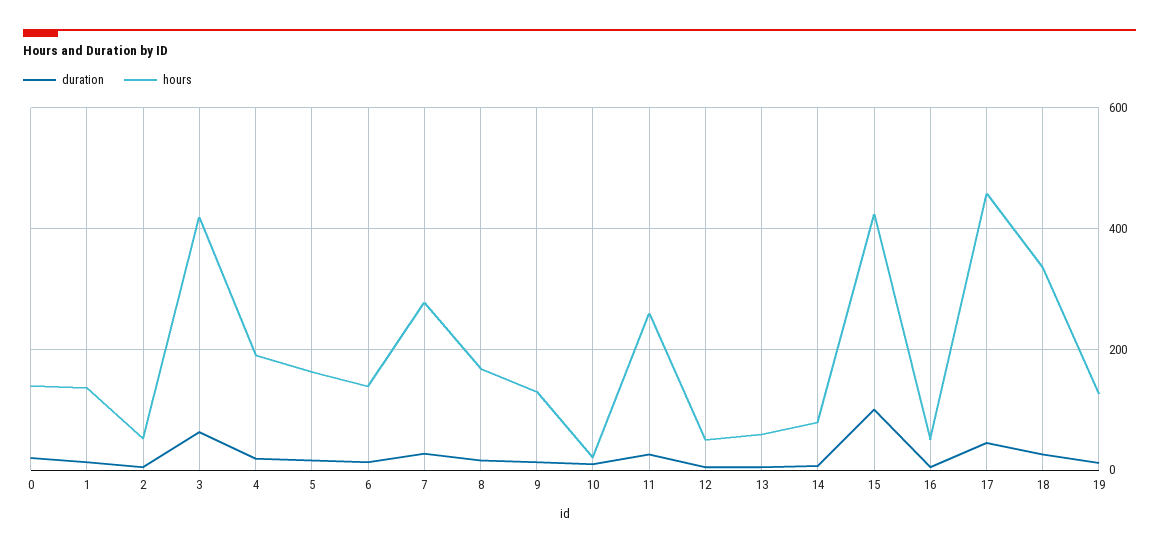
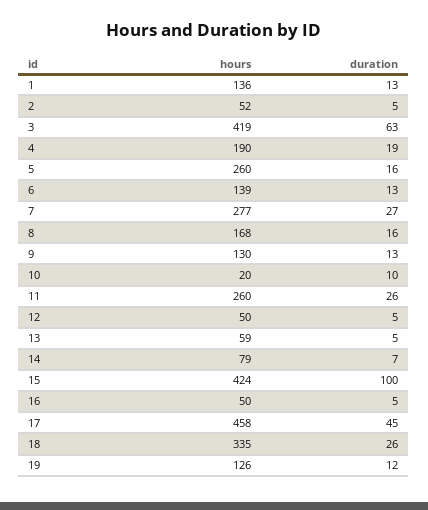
duration, 0: 20 -> none
hours, 0: 140 -> none
hours, 5: 160 -> 260

